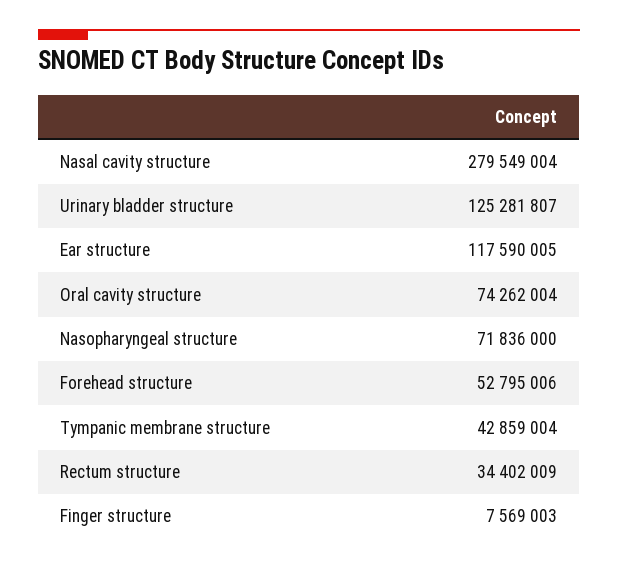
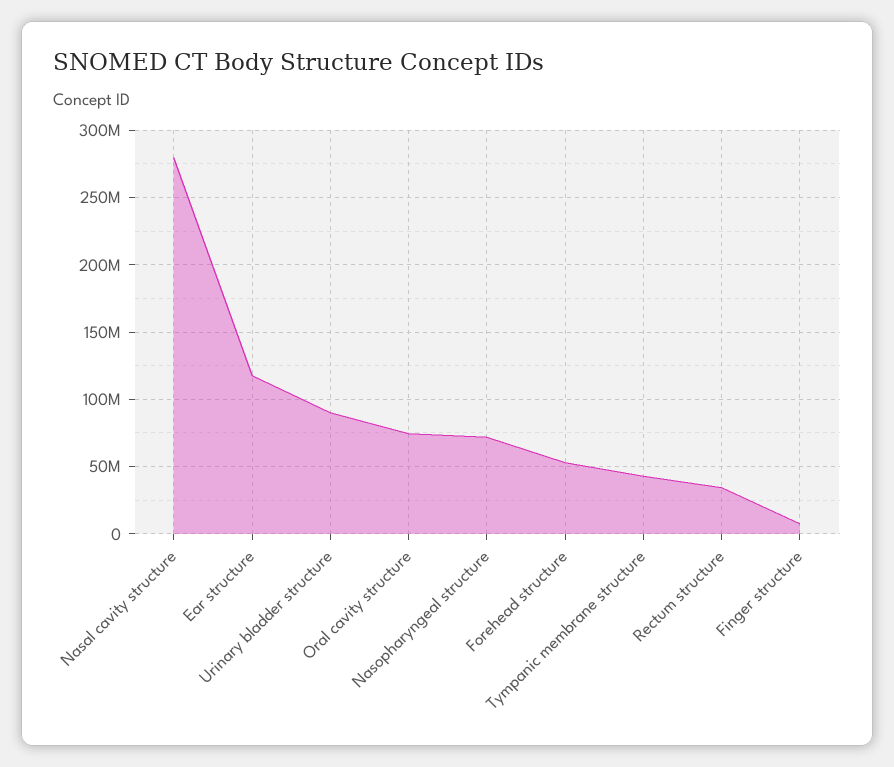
Urinary bladder structure: 125281807 -> 90000000

